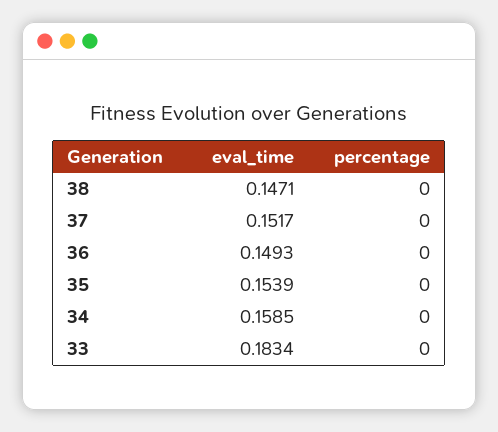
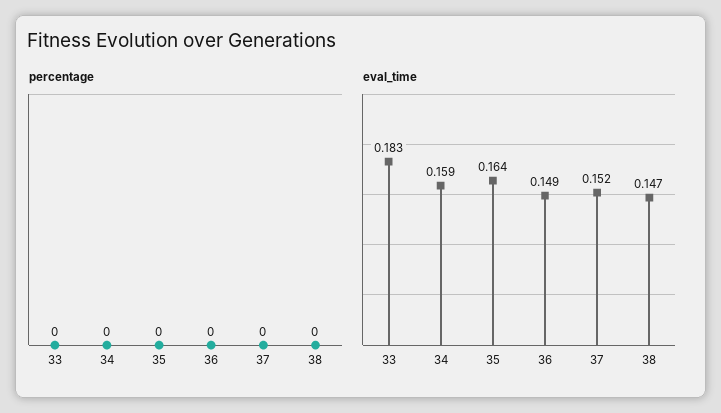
eval_time, 35: 0.1539 -> 0.164

